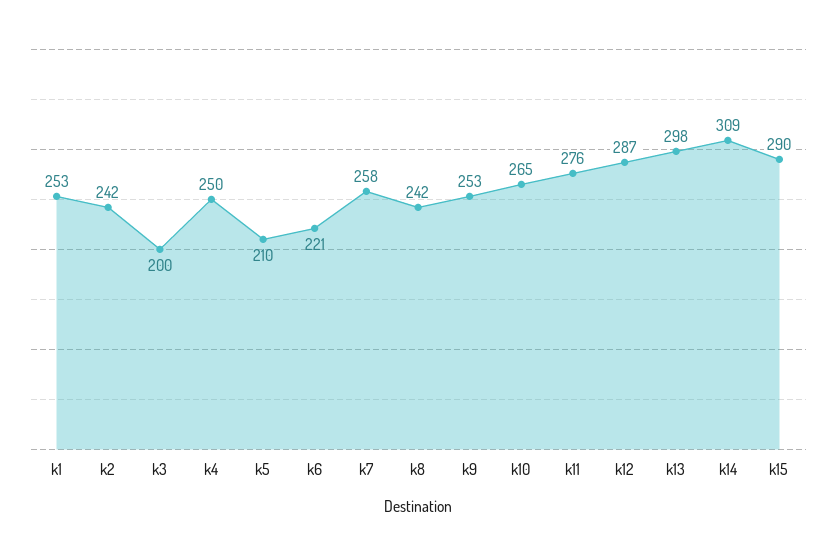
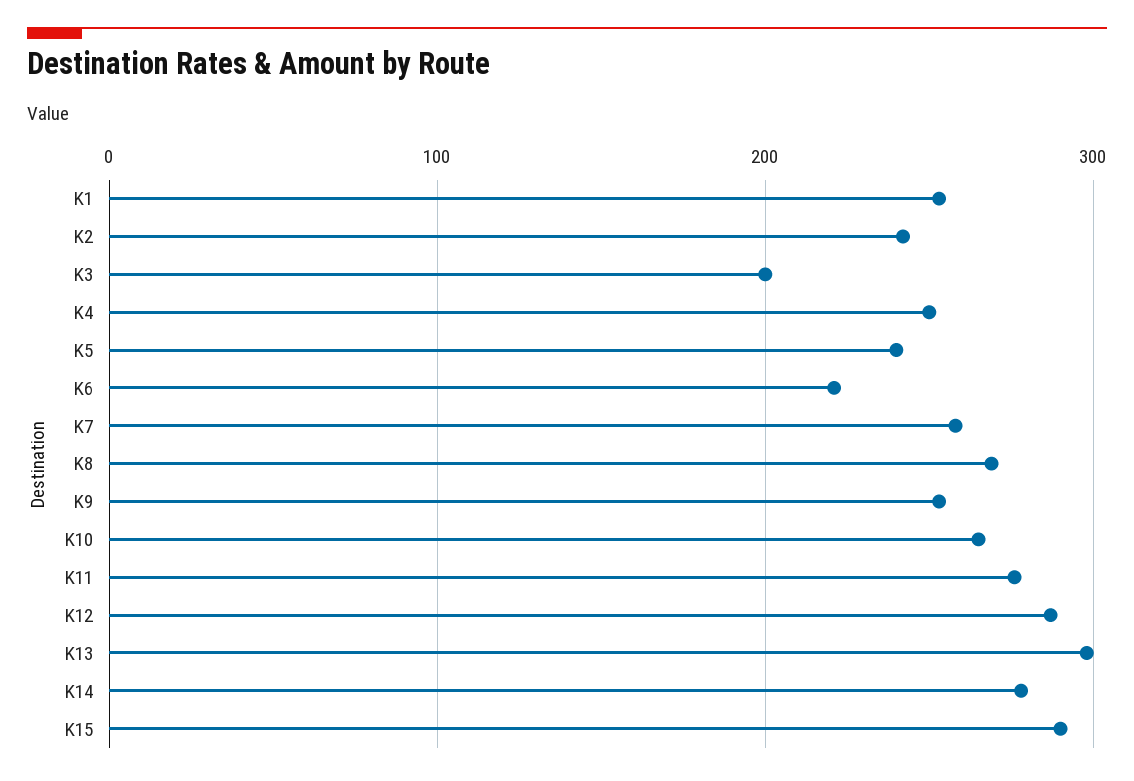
k5: 210 -> 240
k8: 242 -> 270
k14: 309 -> 280

